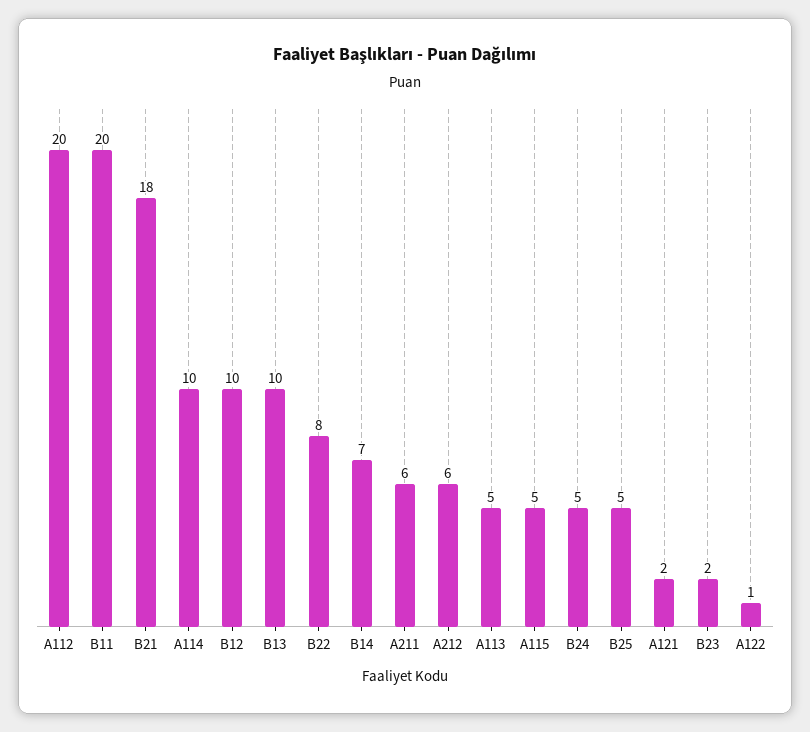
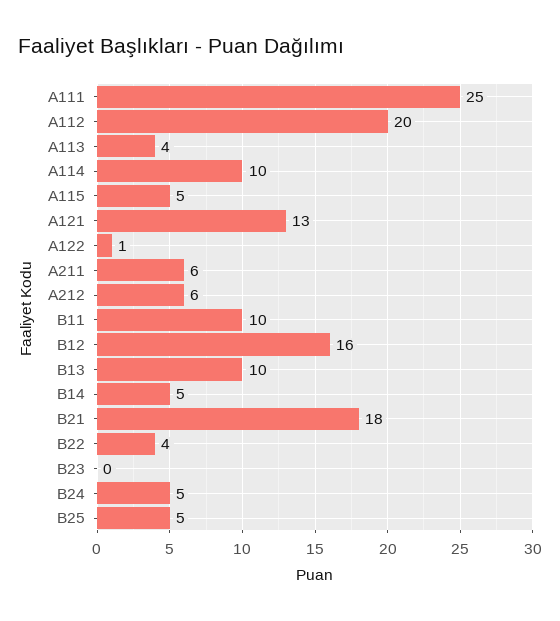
B11: 20 -> 10
B12: 10 -> 16
B22: 8 -> 4
B14: 7 -> 5
A113: 5 -> 4
A121: 2 -> 13
B23: 2 -> 0
A111: none -> 25

